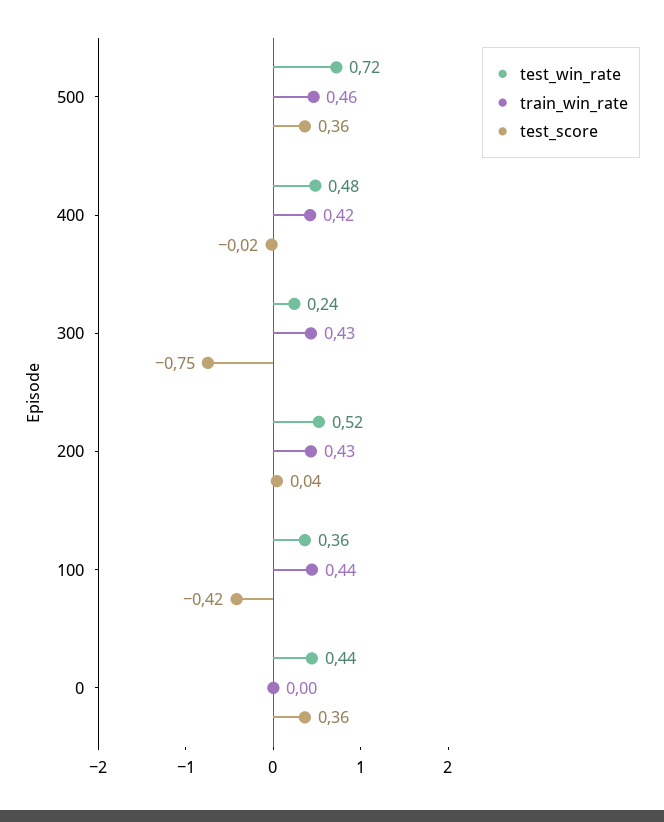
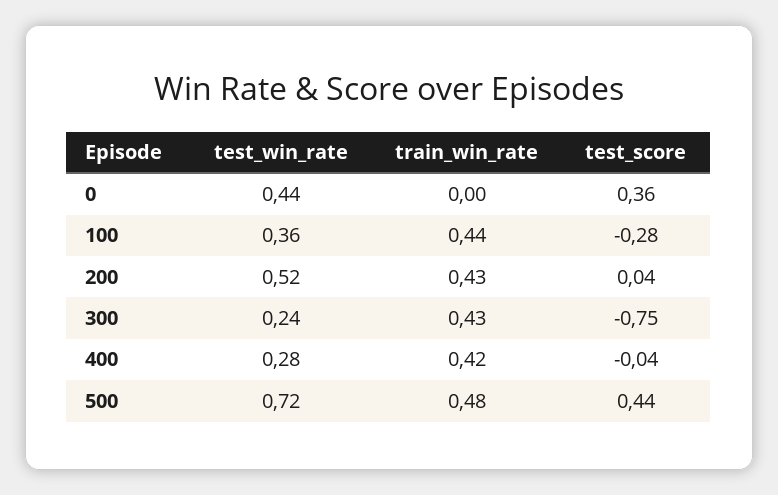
train_win_rate, 500: 0.46 -> 0.48
test_score, 500: 0.36 -> 0.44
test_win_rate, 400: 0.48 -> 0.28
test_score, 400: -0.02 -> -0.04
test_score, 100: -0.42 -> -0.28

